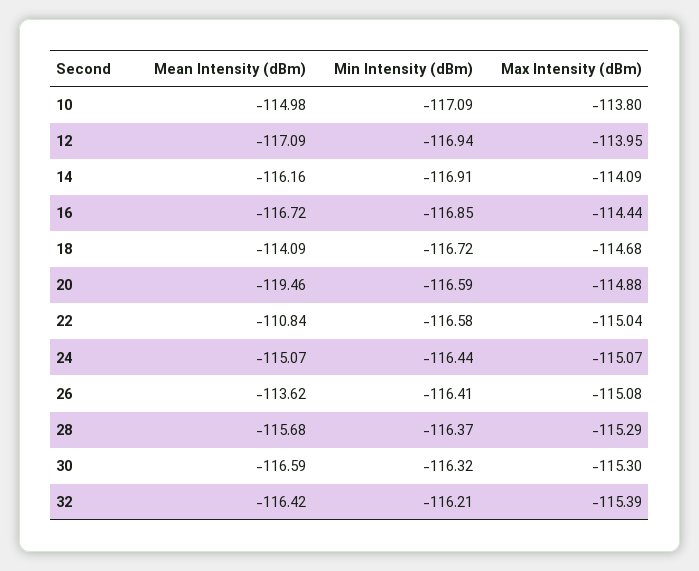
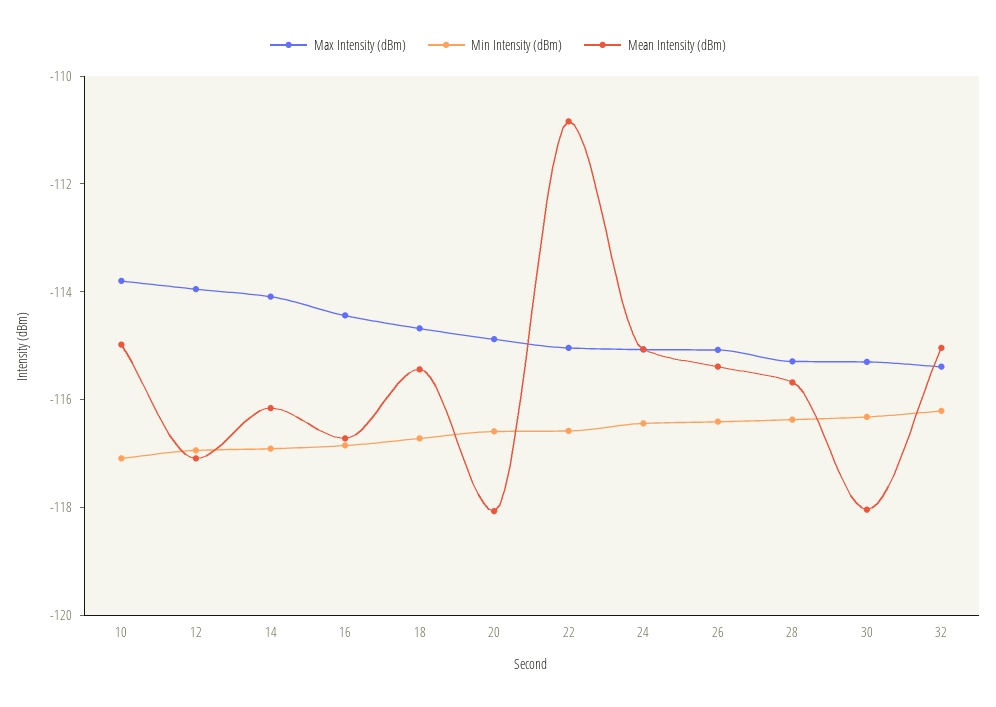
Mean Intensity (dBm), 18: -114.09 -> -115.5
Mean Intensity (dBm), 20: -119.46 -> -118
Mean Intensity (dBm), 26: -113.62 -> -115.5
Mean Intensity (dBm), 30: -116.59 -> -118
Mean Intensity (dBm), 32: -116.42 -> -115

